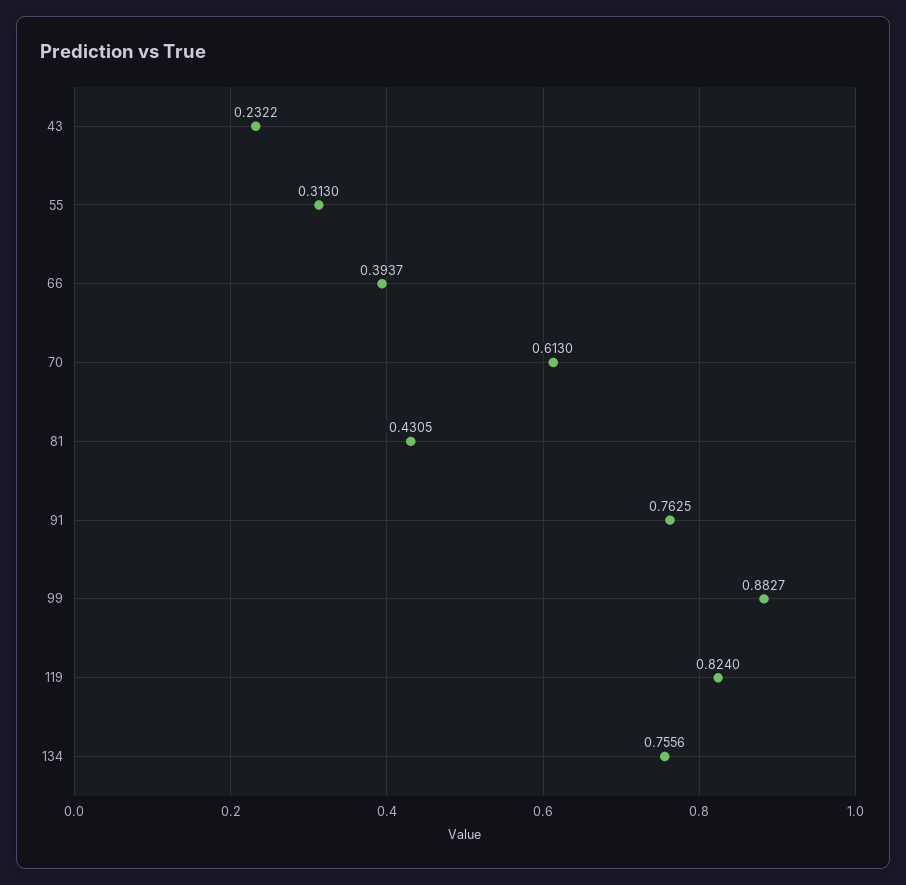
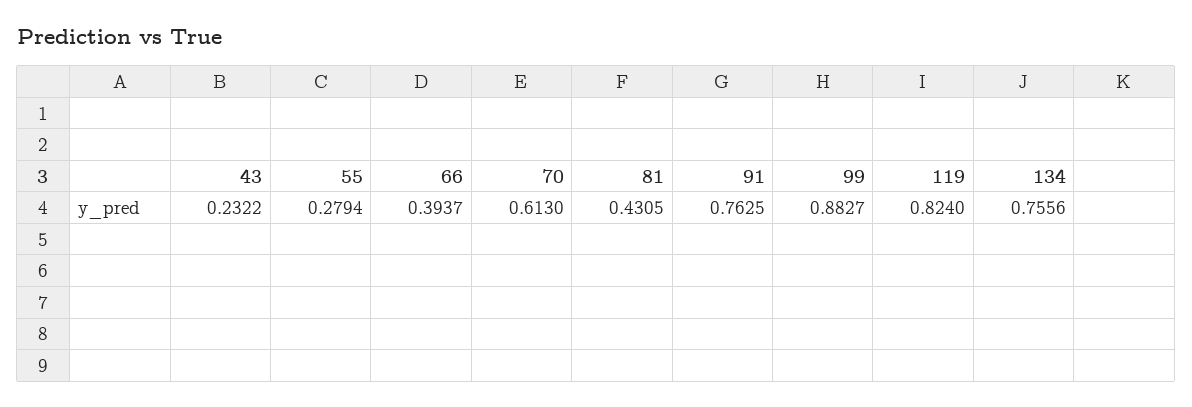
55: 0.313 -> 0.2794

